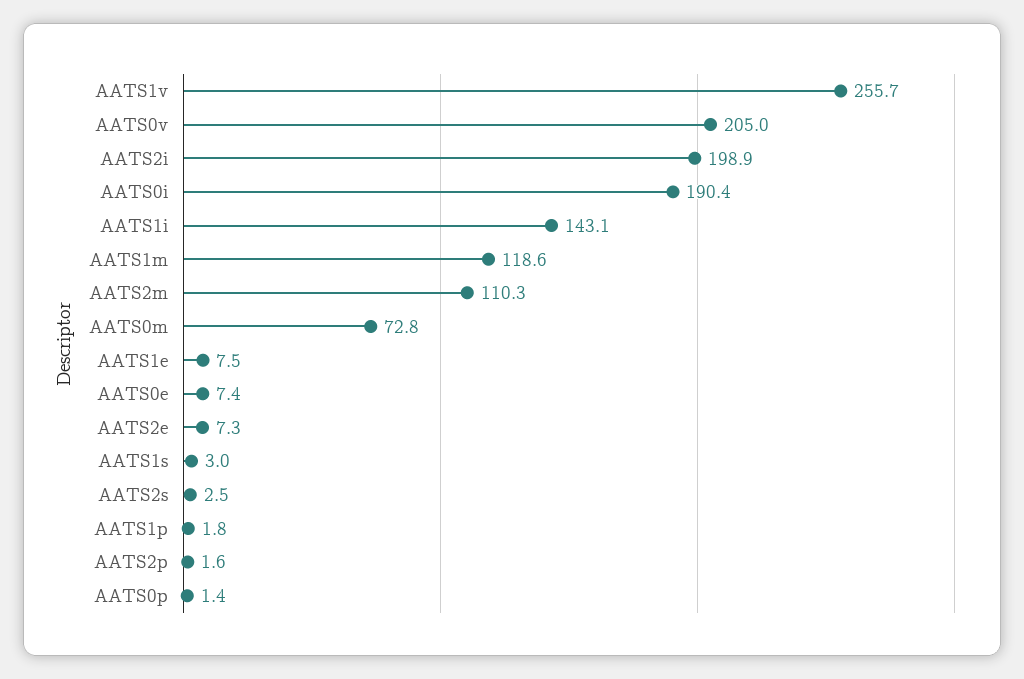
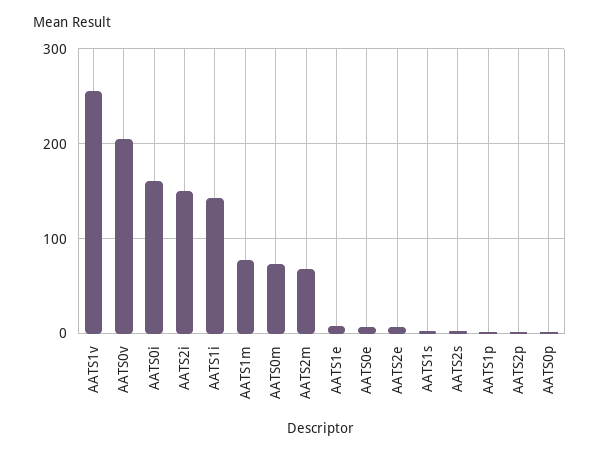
AATS2i: 198.9 -> 150
AATS0i: 190.4 -> 160
AATS1m: 118.6 -> 80
AATS2m: 110.3 -> 70

